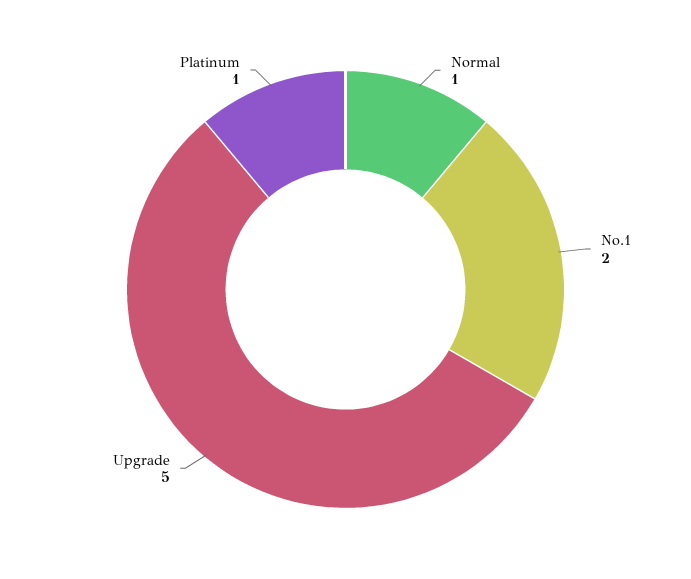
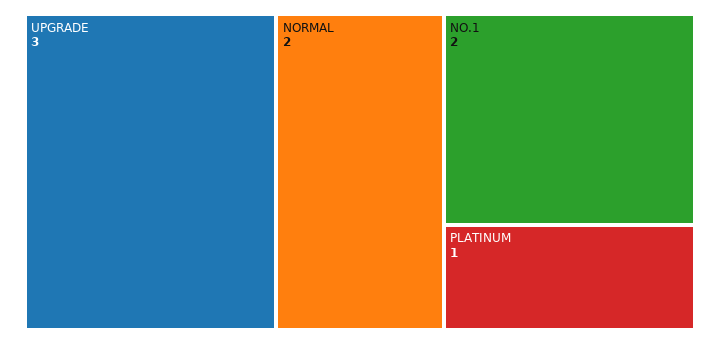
Normal: 1 -> 2
Upgrade: 5 -> 3

